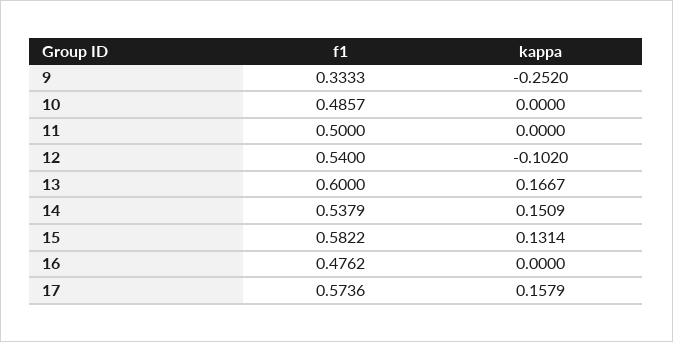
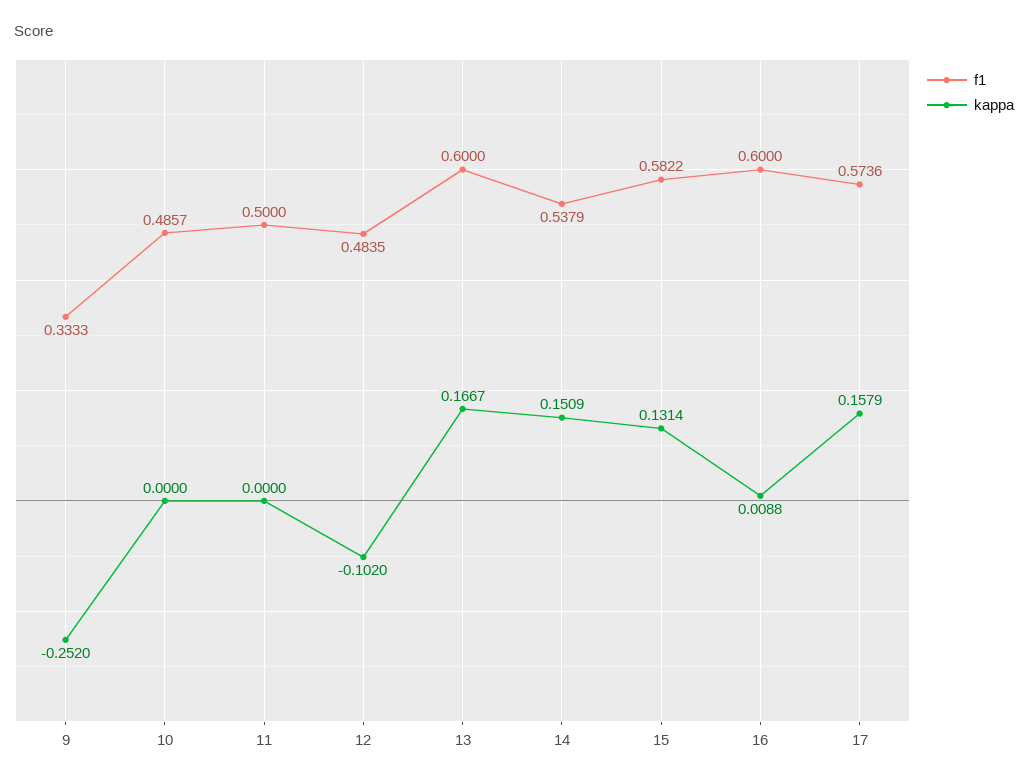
f1, 12: 0.54 -> 0.4835
f1, 16: 0.4762 -> 0.6
kappa, 16: 0 -> 0.0088

